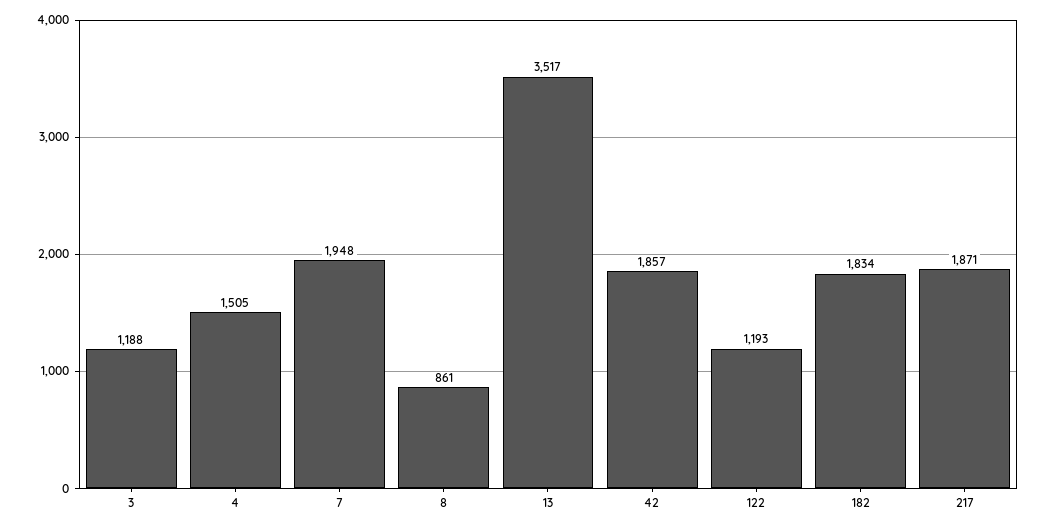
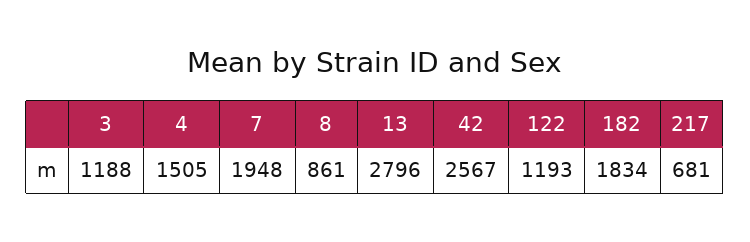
13: 3517 -> 2796
42: 1857 -> 2567
217: 1871 -> 681

